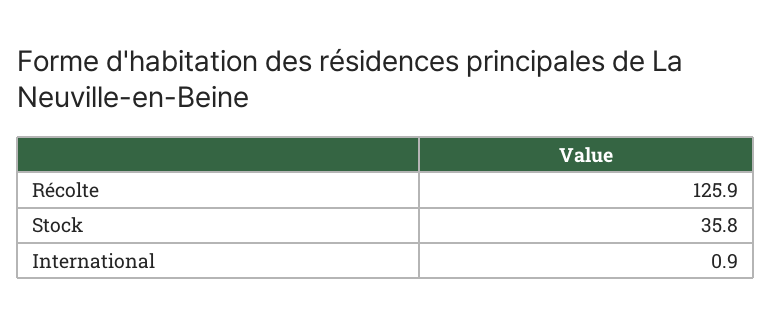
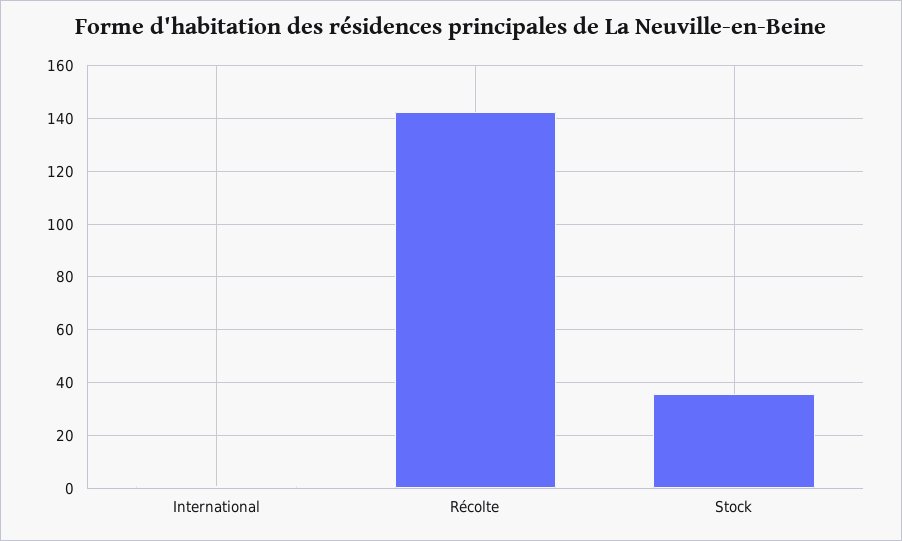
Récolte: 125.9 -> 142.5

